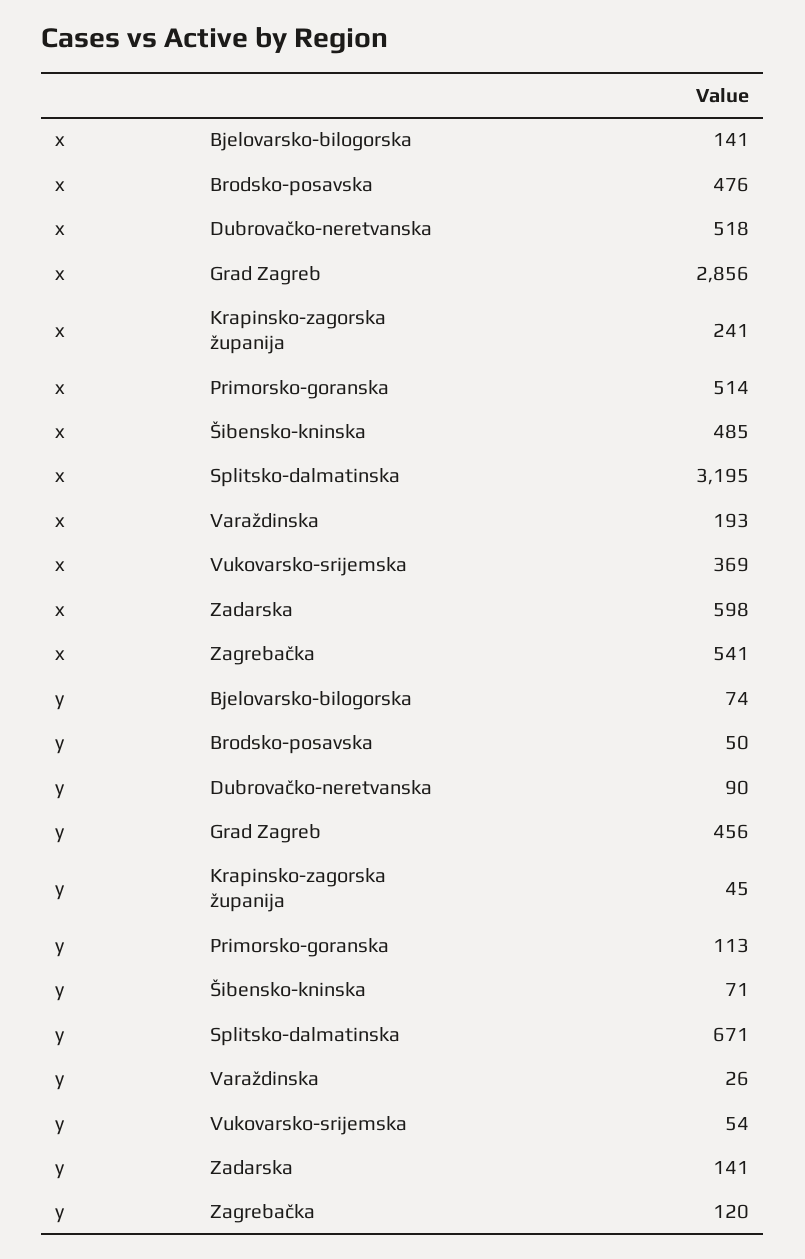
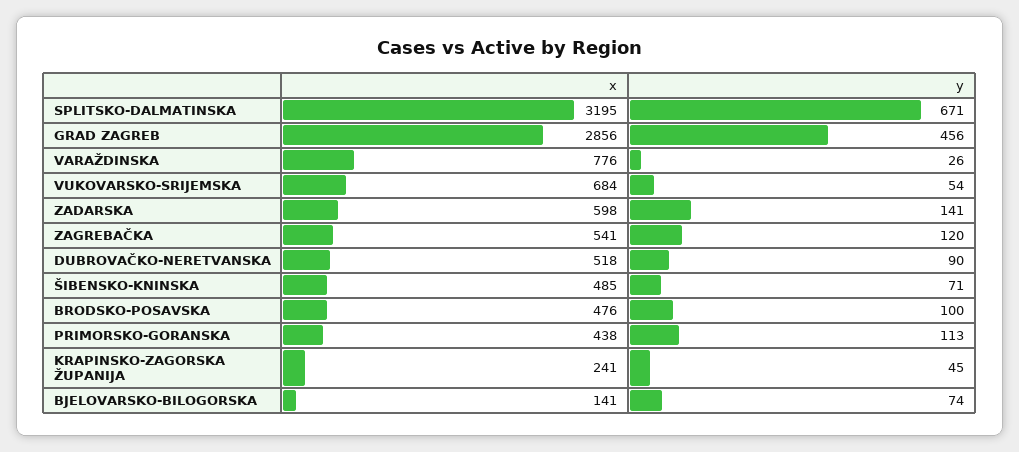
x, Primorsko-goranska: 514 -> 438
x, Varaždinska: 193 -> 776
x, Vukovarsko-srijemska: 369 -> 684
y, Brodsko-posavska: 50 -> 100

